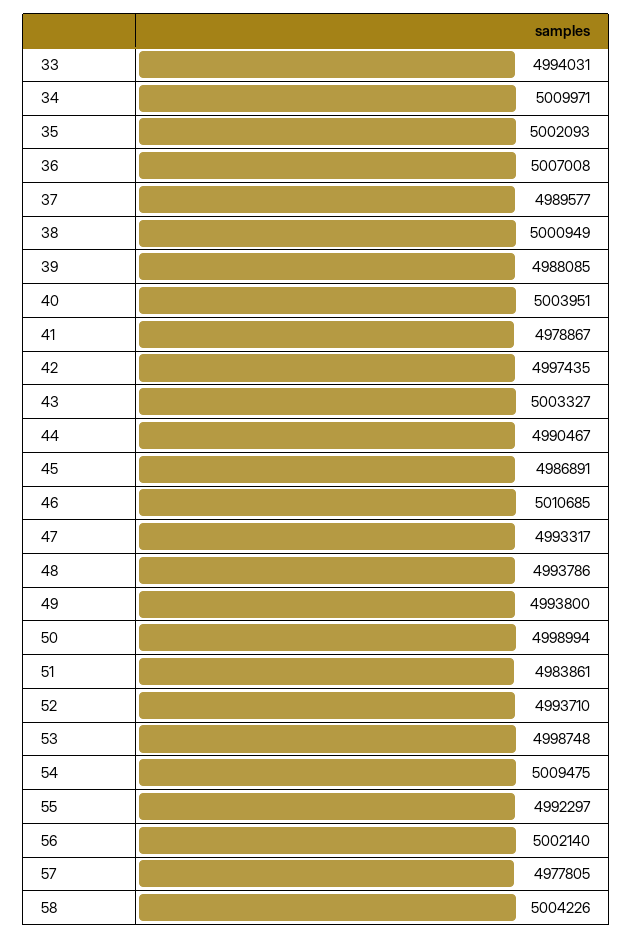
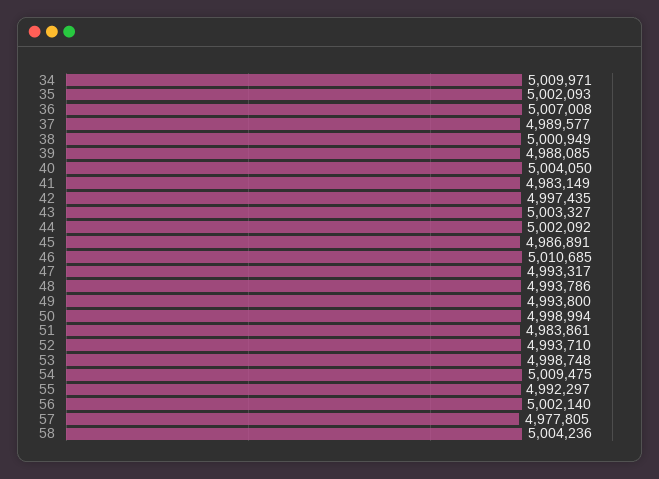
33: 4994031 -> none
40: 5003951 -> 5004050
41: 4978867 -> 4983149
44: 4990467 -> 5002092
58: 5004226 -> 5004236

